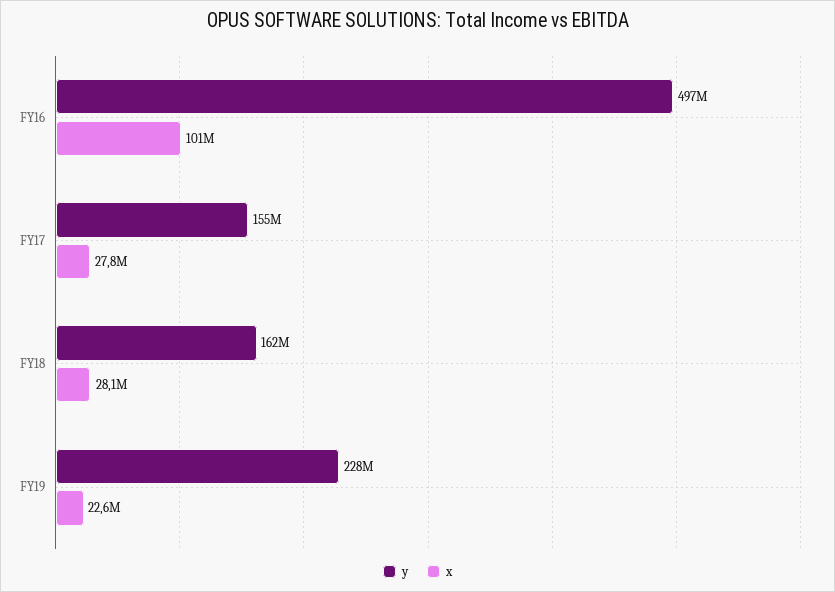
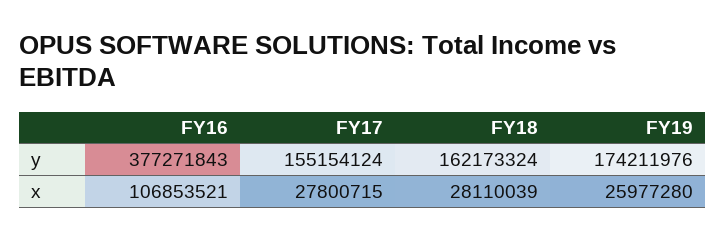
y, FY16: 497000000 -> 377271843
x, FY16: 101000000 -> 106853521
y, FY19: 228000000 -> 174211976
x, FY19: 22600000 -> 25977280

